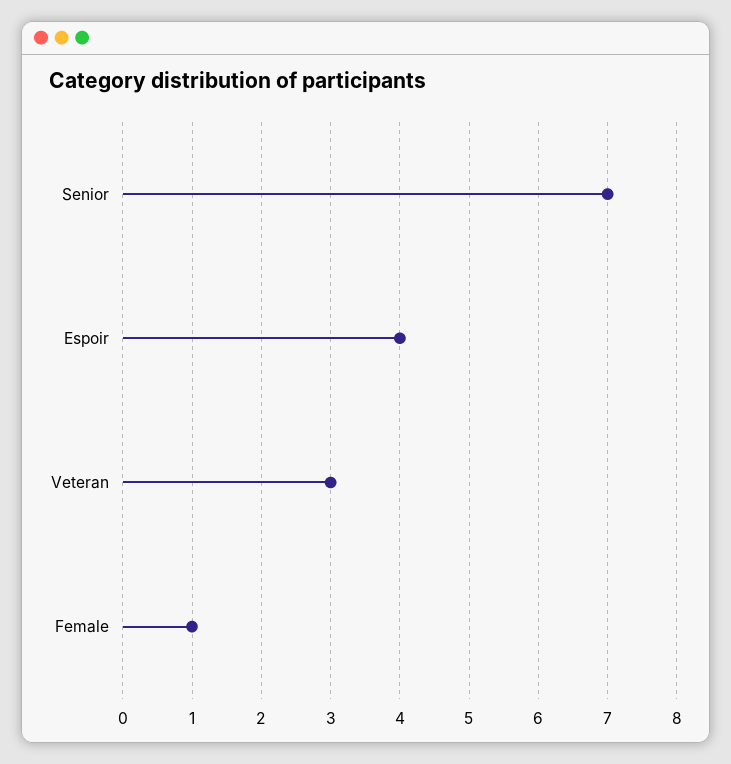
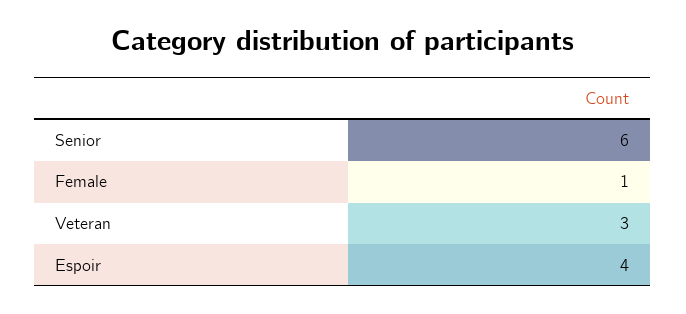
Senior: 7 -> 6

